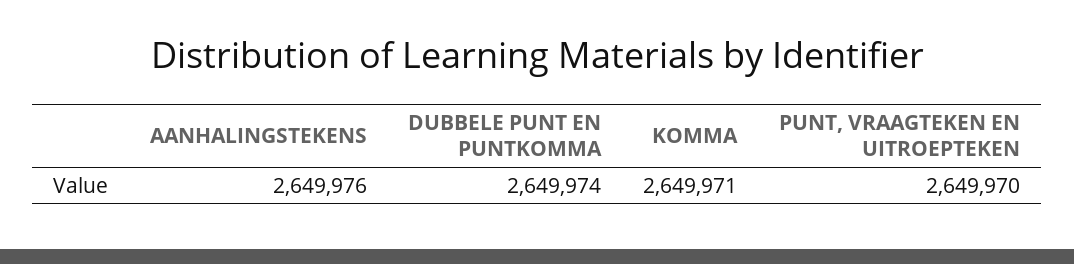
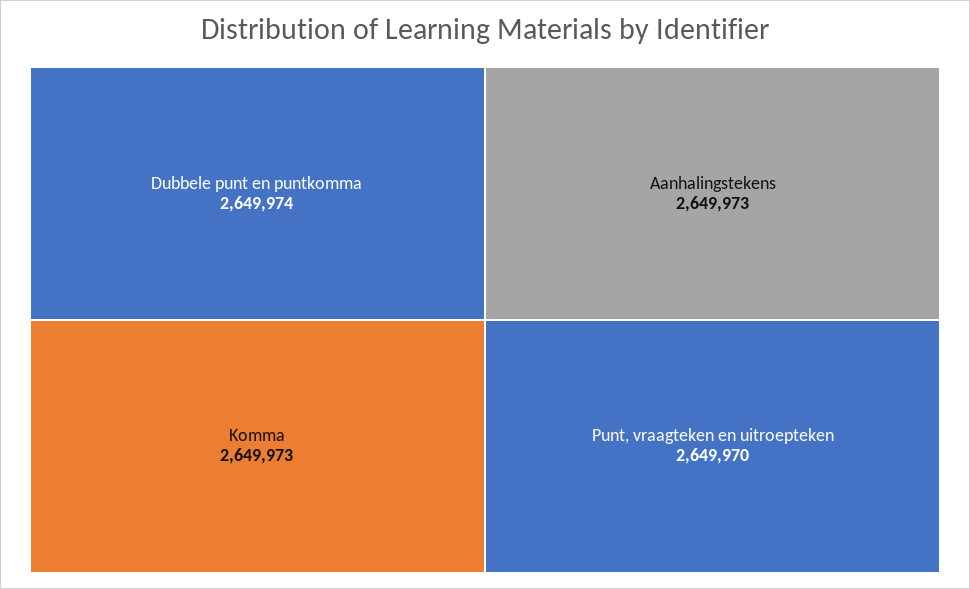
AANHALINGSTEKENS: 2649976 -> 2649973
KOMMA: 2649971 -> 2649973

